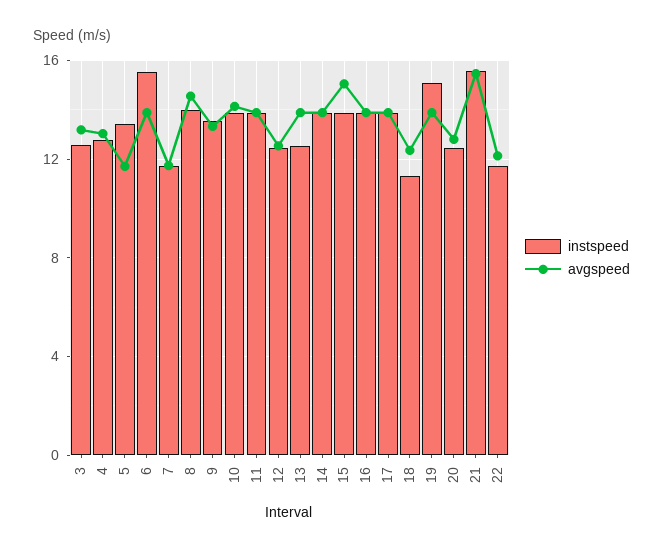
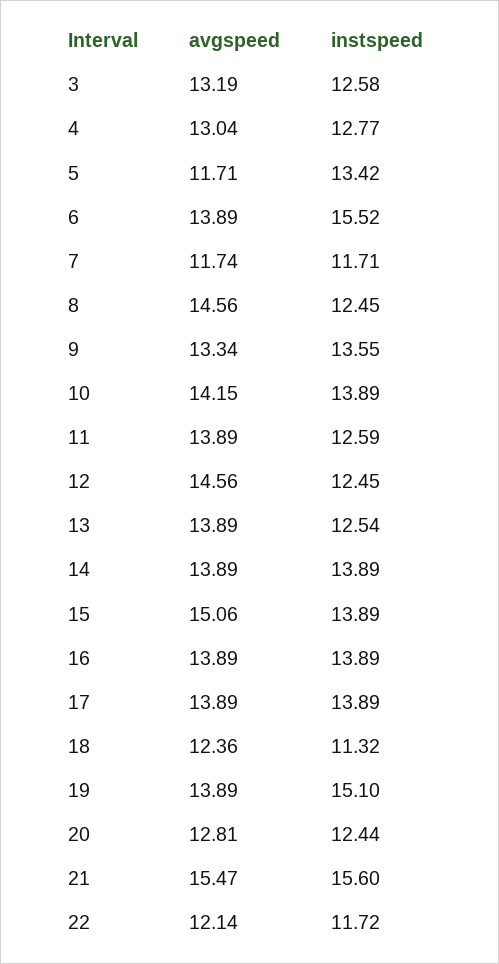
instspeed, 8: 14 -> 12.45
instspeed, 11: 14 -> 12.59
avgspeed, 12: 12.5 -> 14.56

